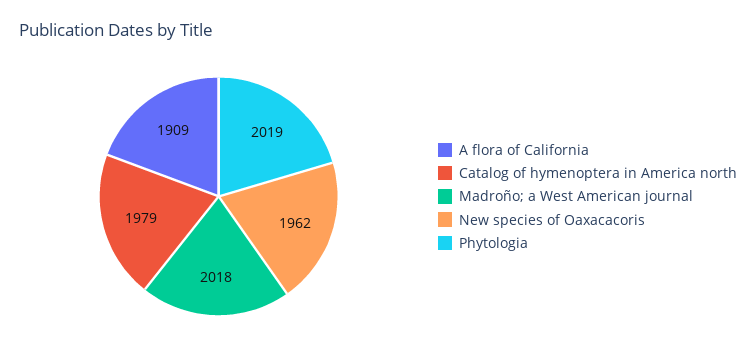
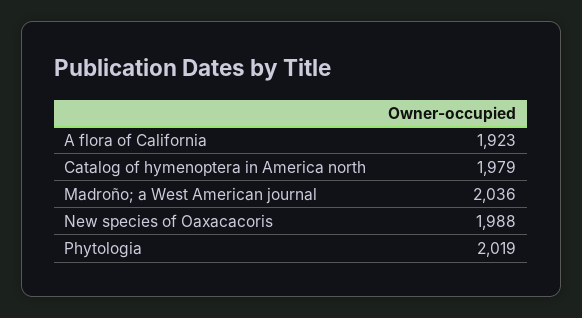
A flora of California: 1909 -> 1923
Madroño; a West American journal: 2018 -> 2036
New species of Oaxacacoris: 1962 -> 1988

